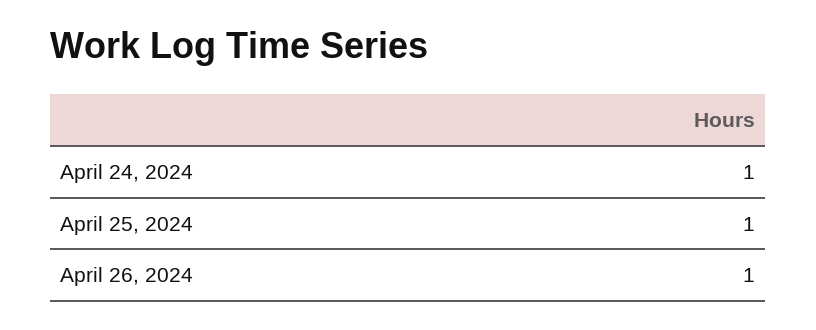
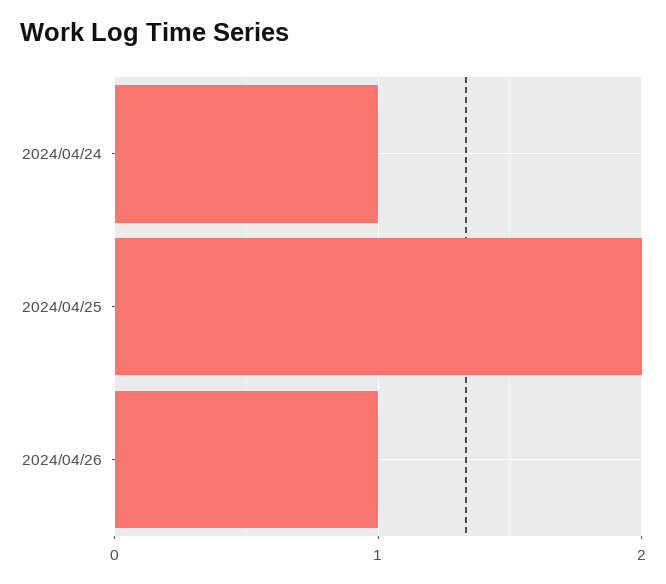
April 25, 2024: 1 -> 2

